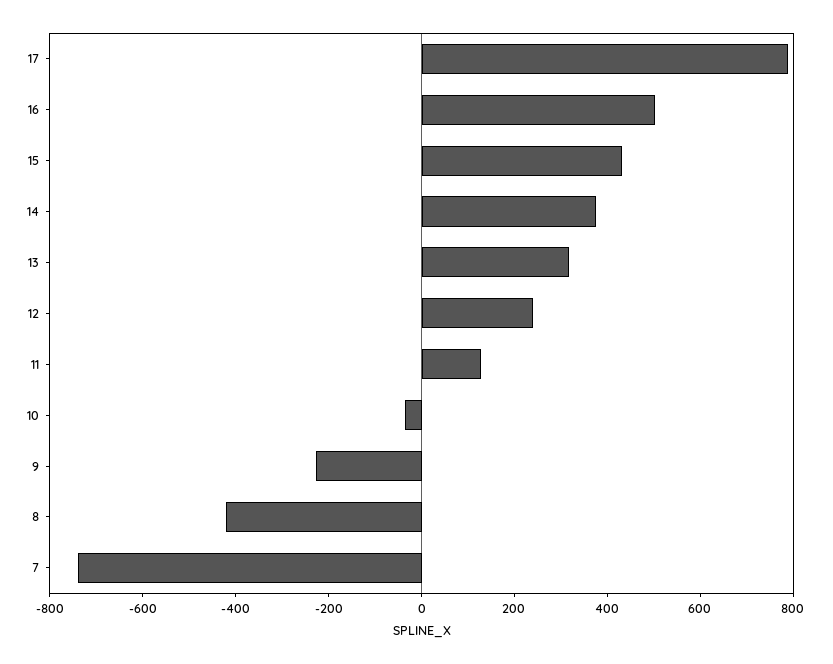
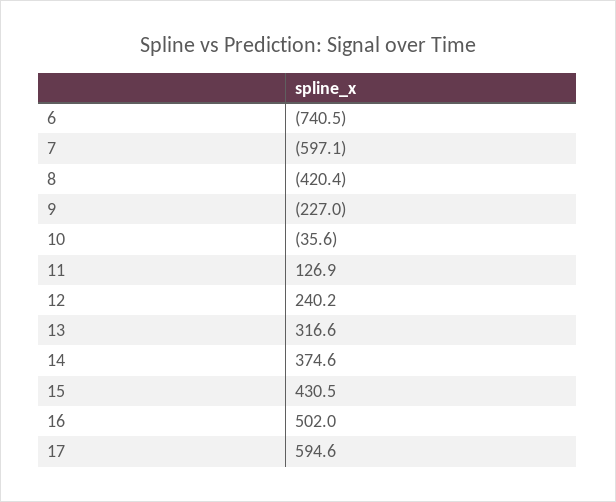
17: 800 -> 594.6
7: -750 -> -597.1
6: none -> -740.5

